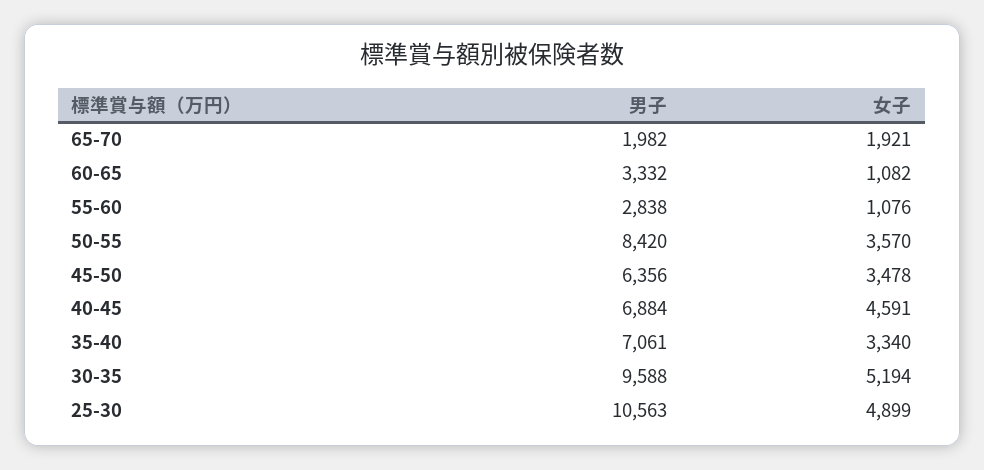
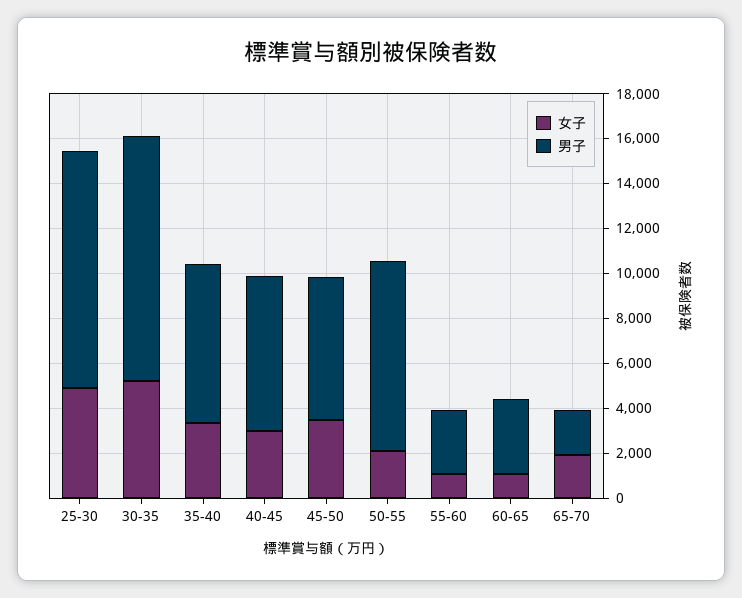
女子, 50-55: 3570 -> 2000
女子, 40-45: 4591 -> 3000
男子, 30-35: 9588 -> 11000

